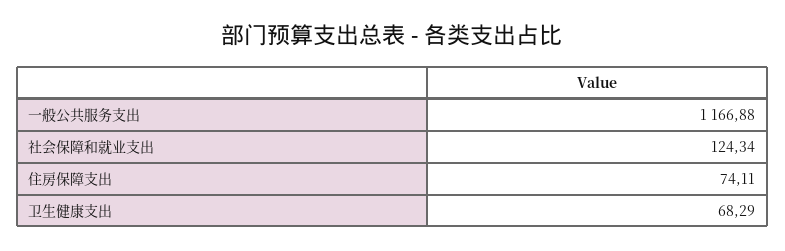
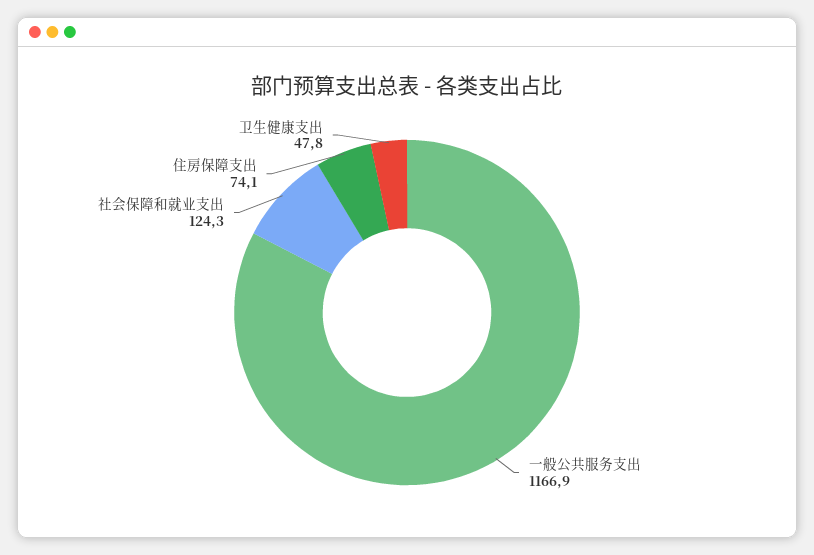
卫生健康支出: 68.29 -> 47.8

